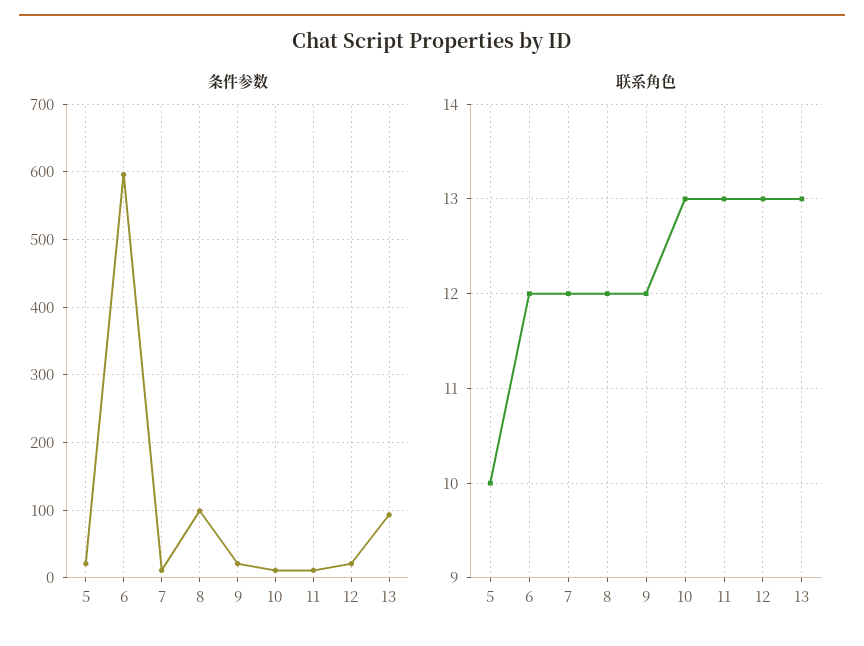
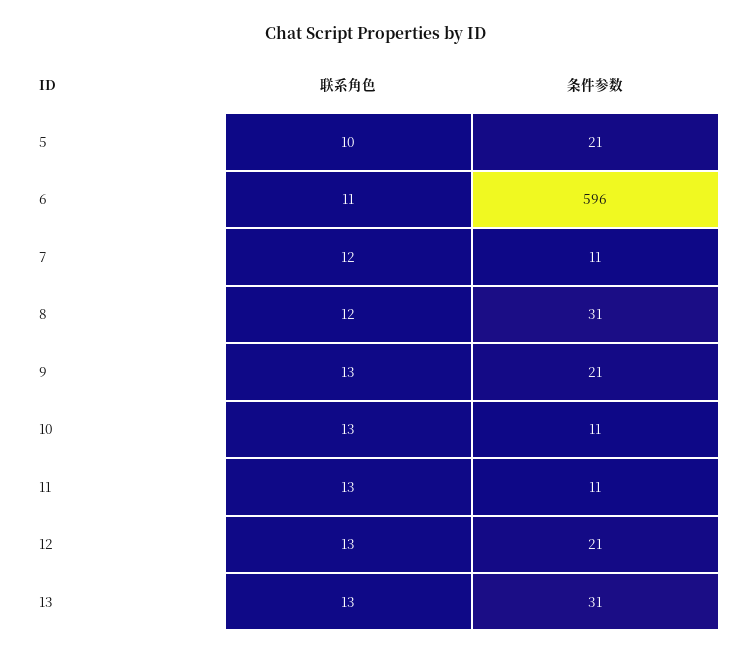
条件参数, 8: 100 -> 31
条件参数, 13: 90 -> 31
联系角色, 6: 12 -> 11
联系角色, 9: 12 -> 13

